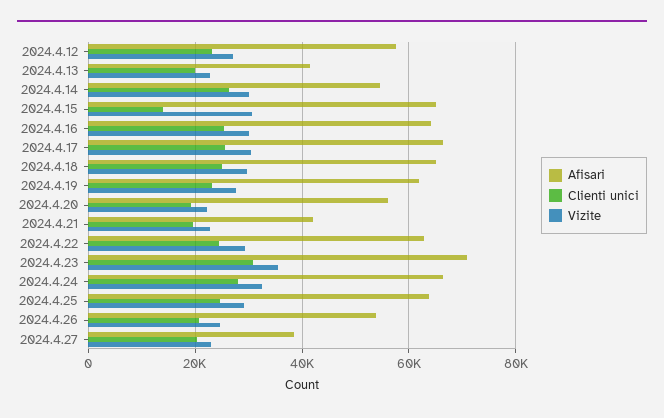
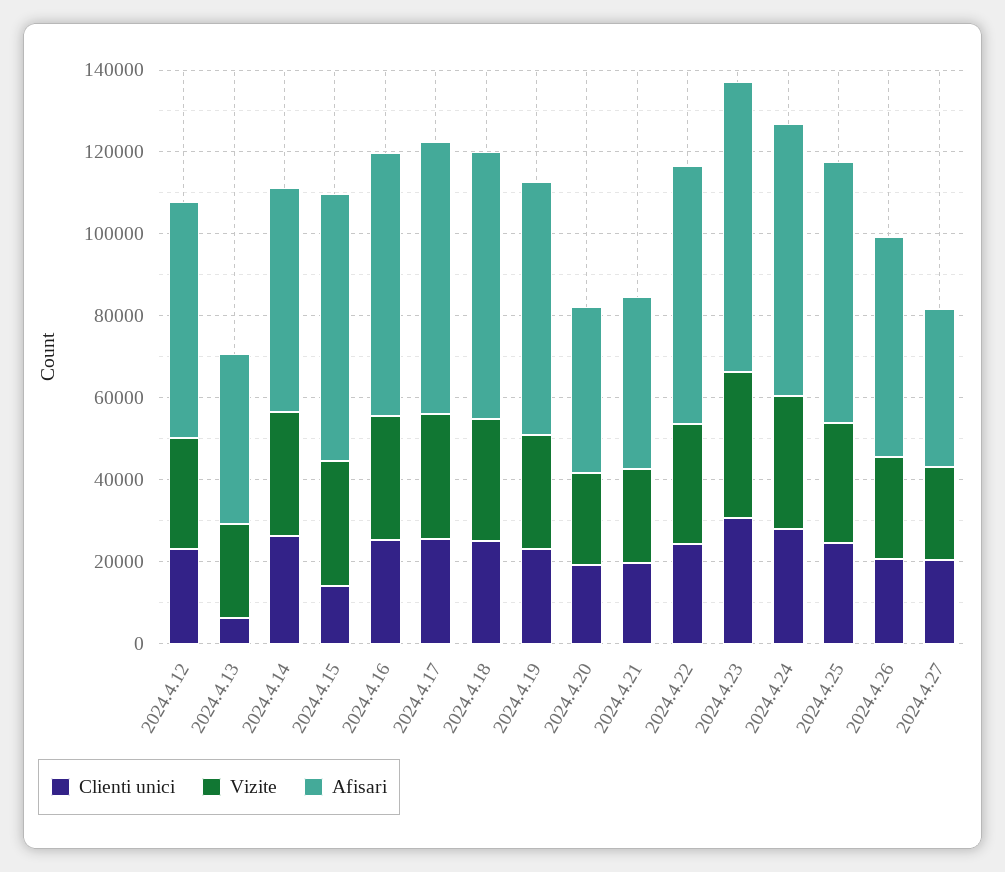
Clienti unici, 2024.4.13: 20000 -> 5000
Afisari, 2024.4.20: 56000 -> 40000

